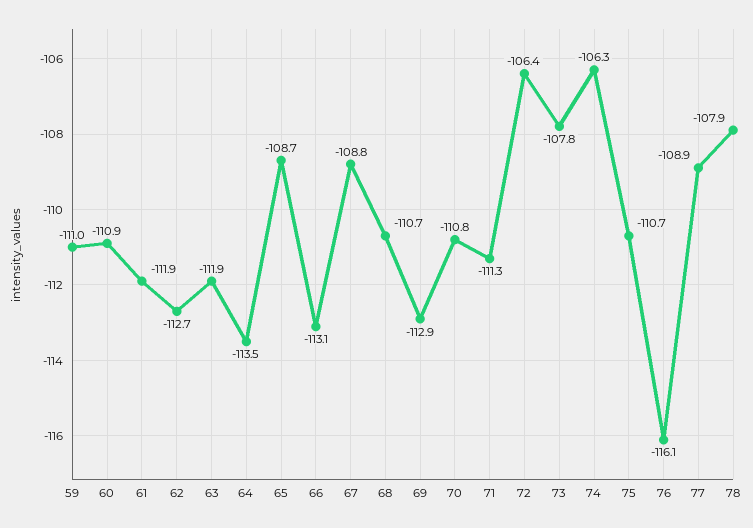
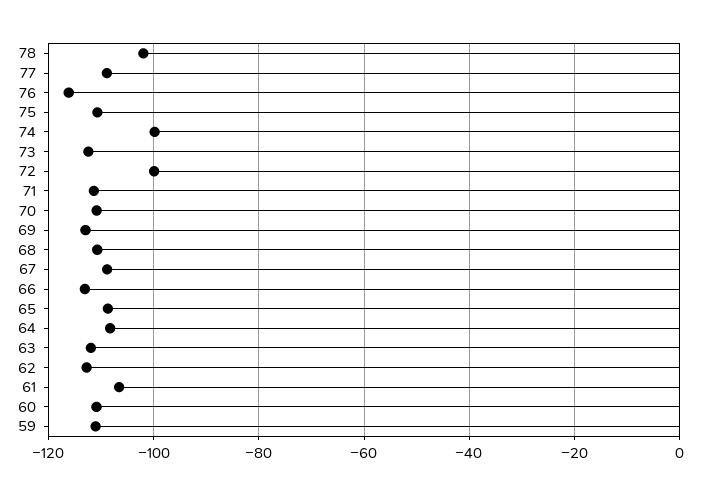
61: -111.9 -> -106
64: -113.5 -> -108
72: -106.4 -> -100
73: -107.8 -> -112
74: -106.3 -> -100
78: -107.9 -> -102

